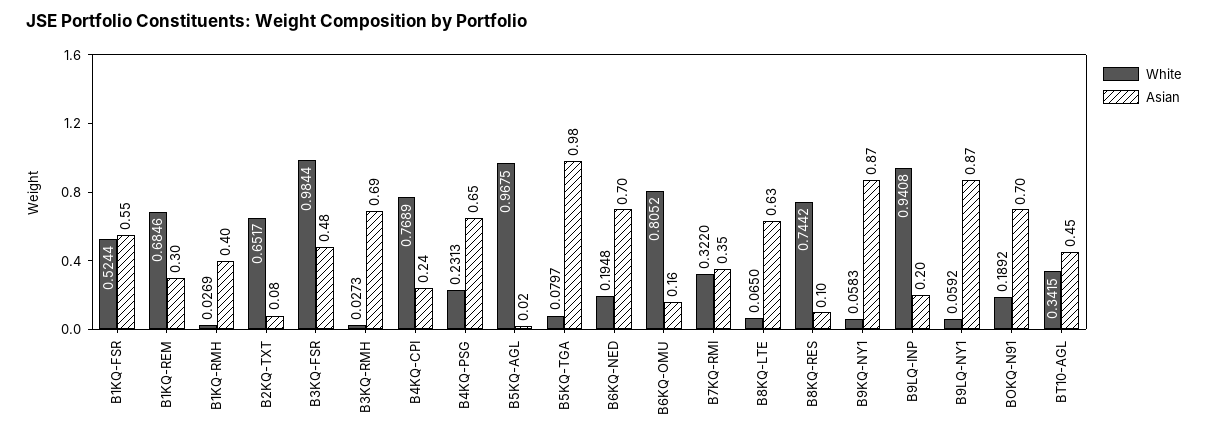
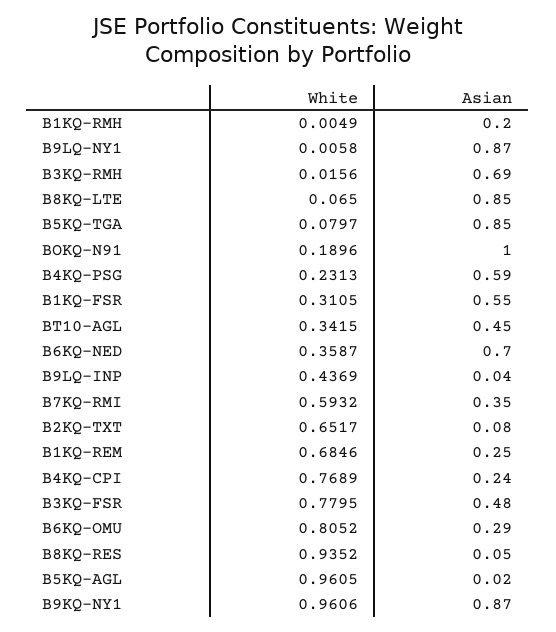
White, B1KQ-FSR: 0.5244 -> 0.3105
Asian, B1KQ-REM: 0.3 -> 0.25
White, B1KQ-RMH: 0.0269 -> 0.0049
Asian, B1KQ-RMH: 0.4 -> 0.2
White, B3KQ-FSR: 0.9844 -> 0.7795
White, B3KQ-RMH: 0.0273 -> 0.0156
Asian, B4KQ-PSG: 0.65 -> 0.59
White, B5KQ-AGL: 0.9675 -> 0.9605
Asian, B5KQ-TGA: 0.98 -> 0.85
White, B6KQ-NED: 0.1948 -> 0.3587
Asian, B6KQ-OMU: 0.16 -> 0.29
White, B7KQ-RMI: 0.322 -> 0.5932
Asian, B8KQ-LTE: 0.63 -> 0.85
White, B8KQ-RES: 0.7442 -> 0.9352
Asian, B8KQ-RES: 0.1 -> 0.05
White, B9KQ-NY1: 0.0583 -> 0.9606
White, B9LQ-INP: 0.9408 -> 0.4369
Asian, B9LQ-INP: 0.2 -> 0.04
White, B9LQ-NY1: 0.0592 -> 0.0058
White, BOKQ-N91: 0.1892 -> 0.1896
Asian, BOKQ-N91: 0.7 -> 1

